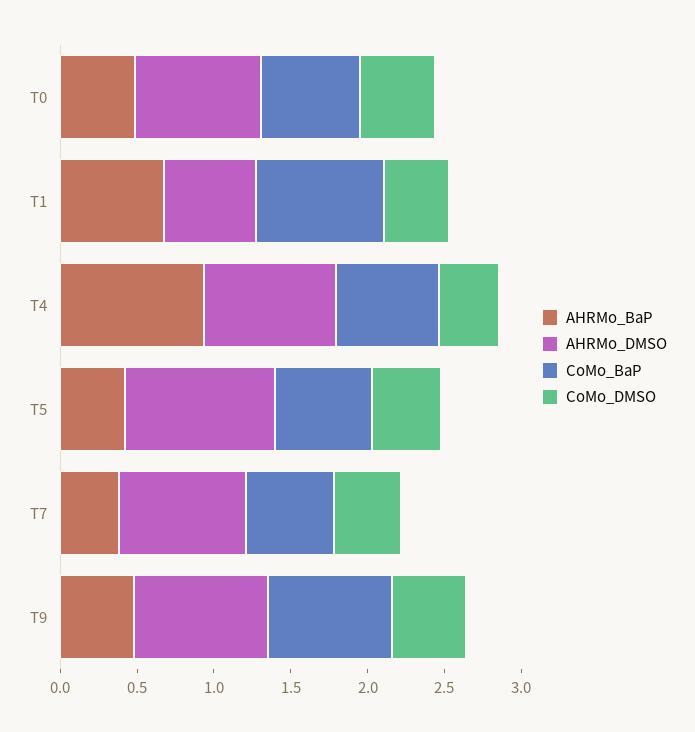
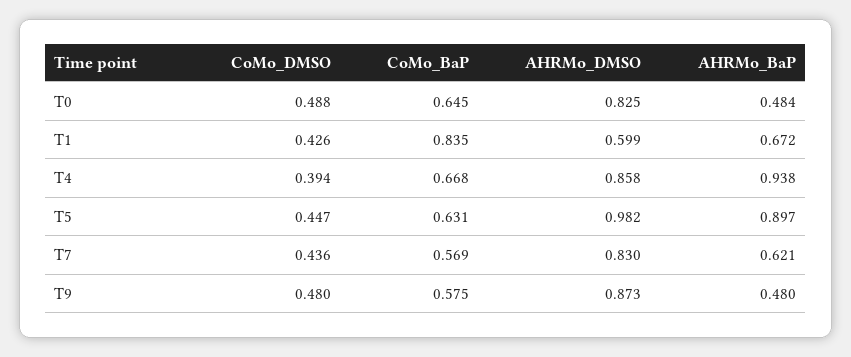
AHRMo_BaP, T5: 0.4 -> 0.897
AHRMo_BaP, T7: 0.4 -> 0.621
CoMo_BaP, T9: 0.8 -> 0.575

